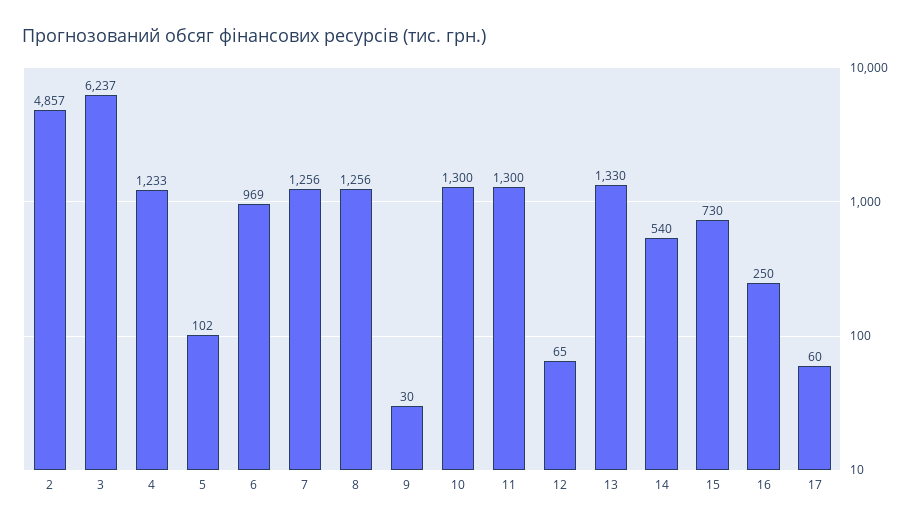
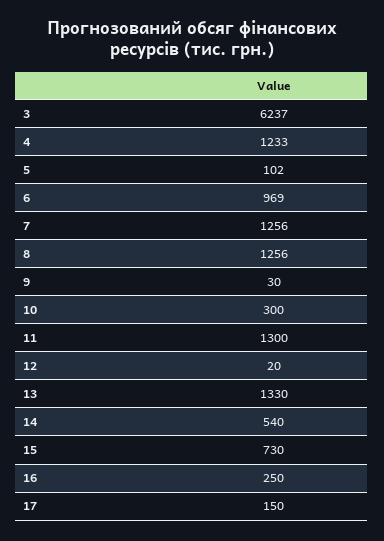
2: 4857 -> none
10: 1300 -> 300
12: 65 -> 20
17: 60 -> 150

